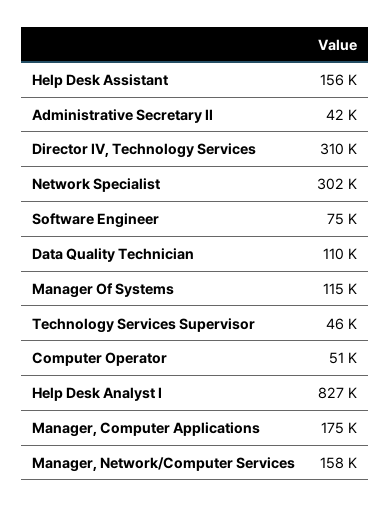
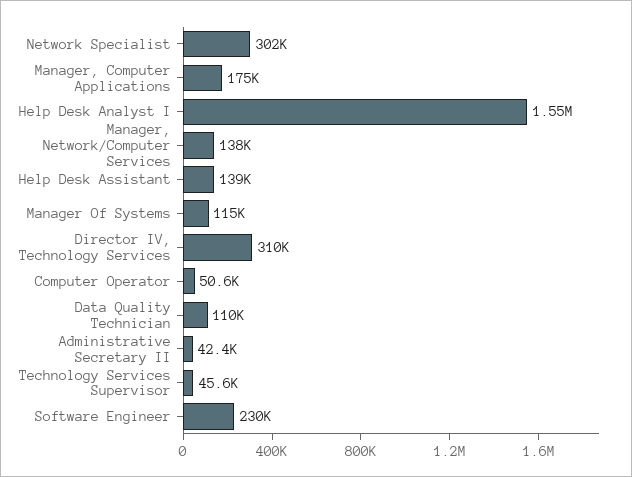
Help Desk Assistant: 156000 -> 139000
Software Engineer: 75000 -> 230000
Help Desk Analyst I: 827000 -> 1550000
Manager, Network/Computer Services: 158000 -> 138000

